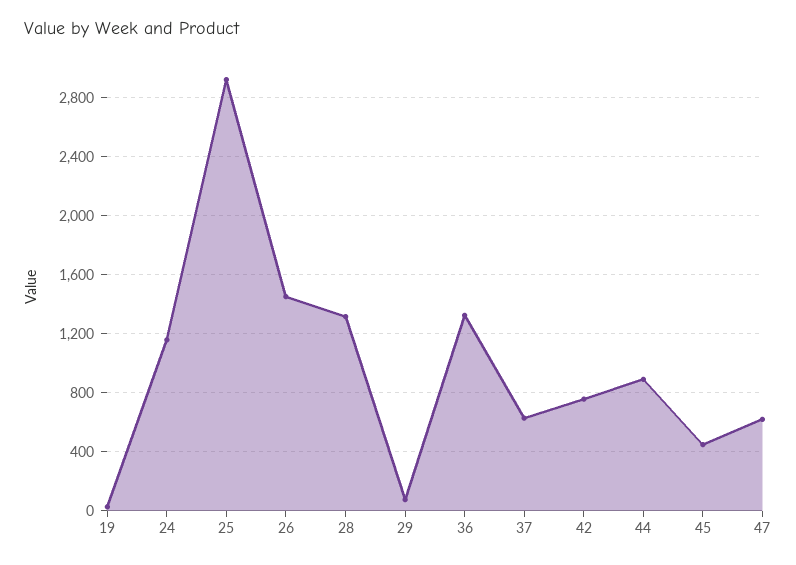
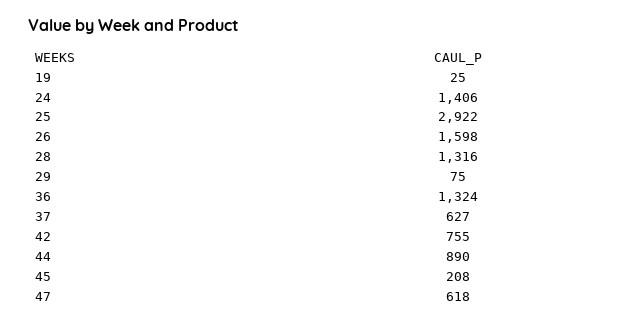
24: 1150 -> 1406
26: 1450 -> 1598
45: 450 -> 208

